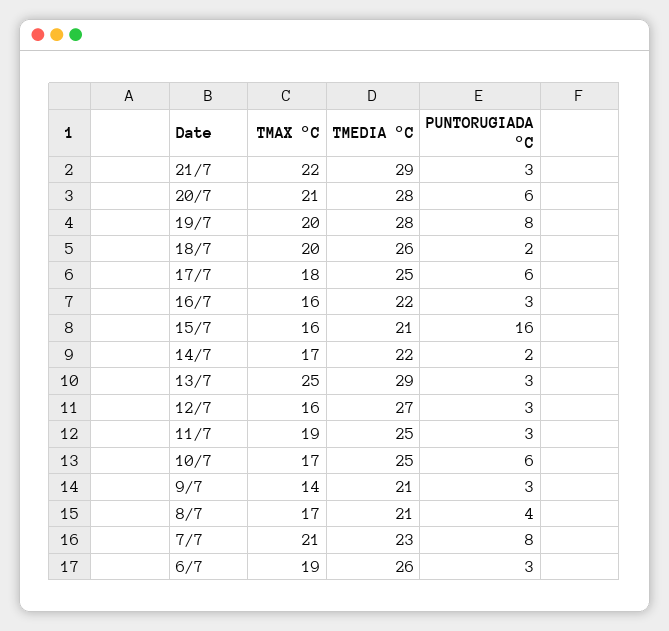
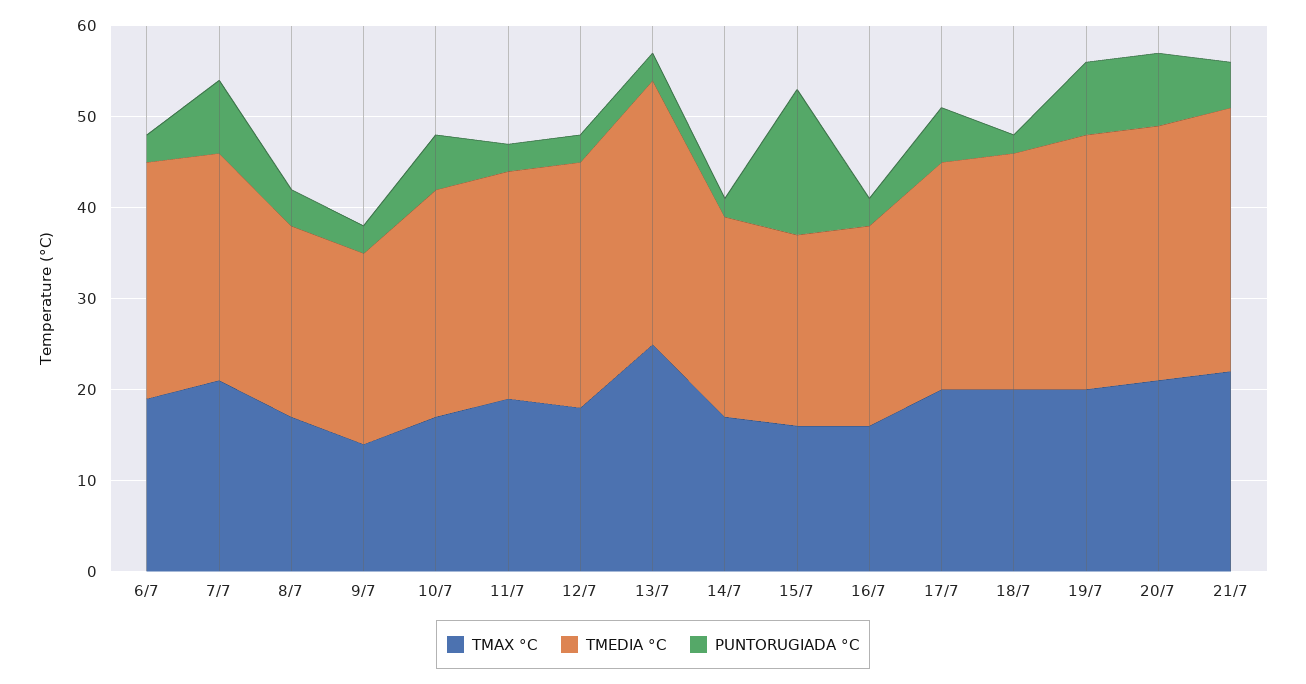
PUNTORUGIADA °C, 21/7: 3 -> 5
PUNTORUGIADA °C, 20/7: 6 -> 8
TMAX °C, 17/7: 18 -> 20
TMAX °C, 12/7: 16 -> 18
TMEDIA °C, 7/7: 23 -> 25

